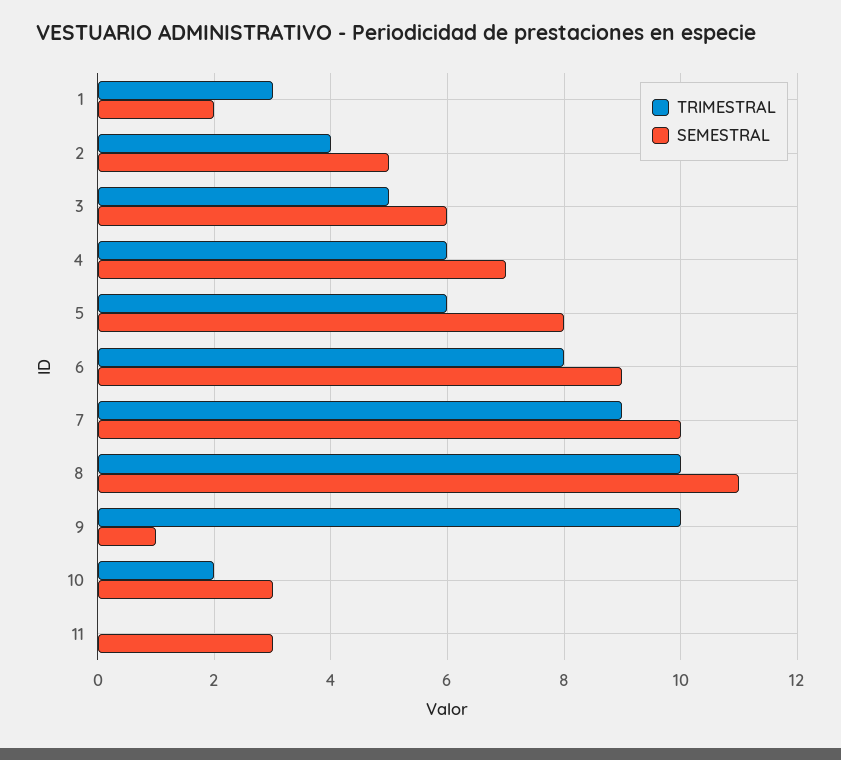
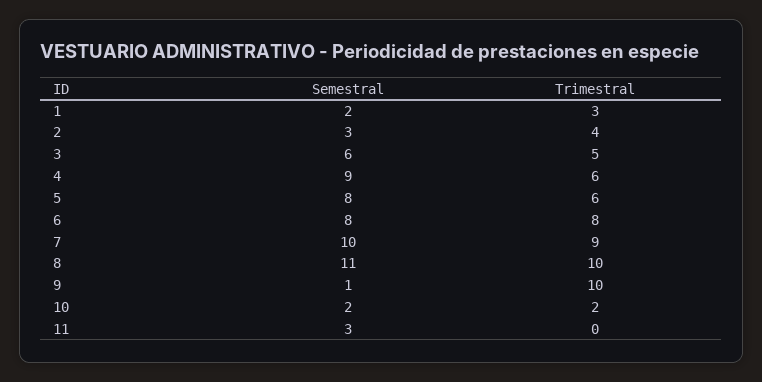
SEMESTRAL, 2: 5 -> 3
SEMESTRAL, 4: 7 -> 9
SEMESTRAL, 6: 9 -> 8
SEMESTRAL, 10: 3 -> 2

